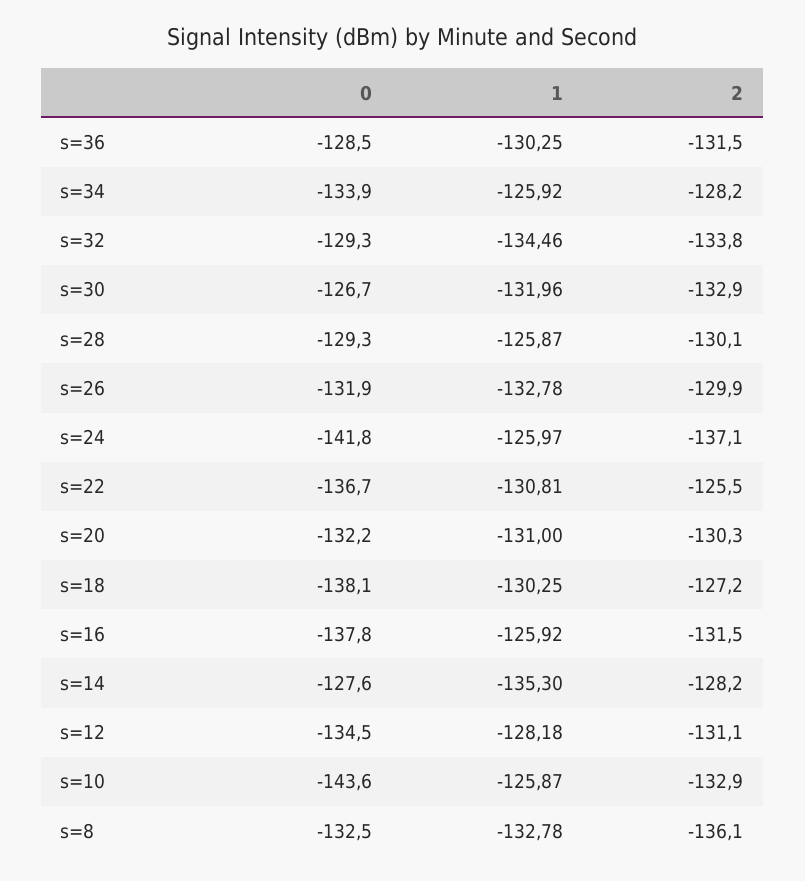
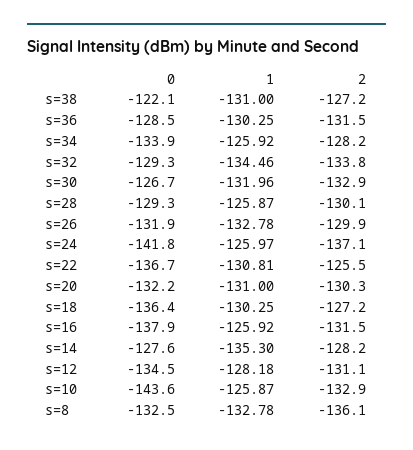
0, s=18: -138.1 -> -136.4
0, s=16: -137.8 -> -137.9
0, s=38: none -> -122.1
1, s=38: none -> -131
2, s=38: none -> -127.2

